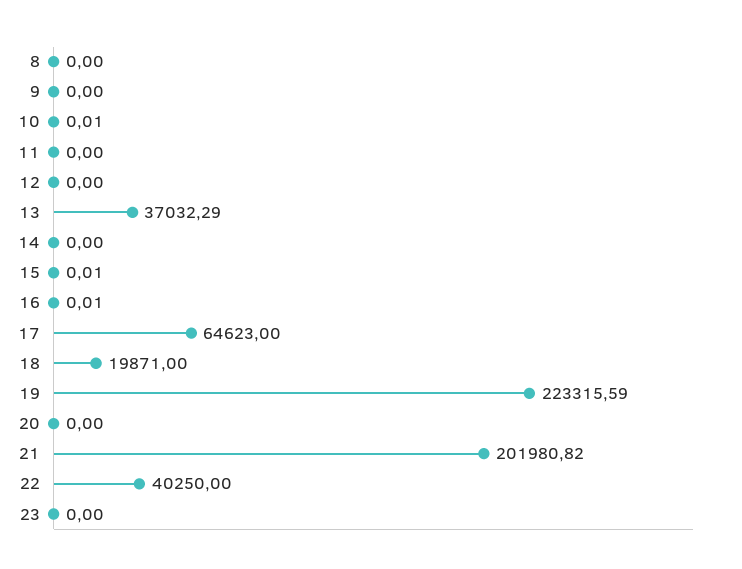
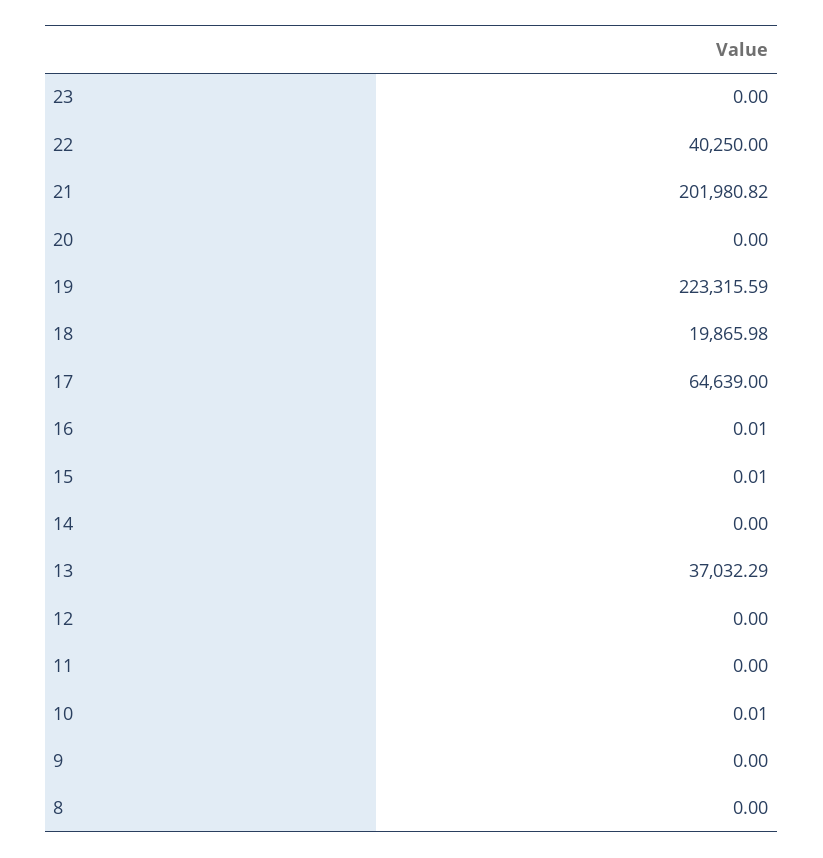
17: 64623 -> 64639
18: 19871 -> 19865.98

